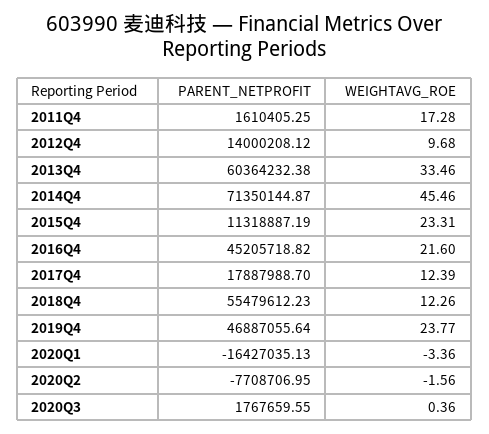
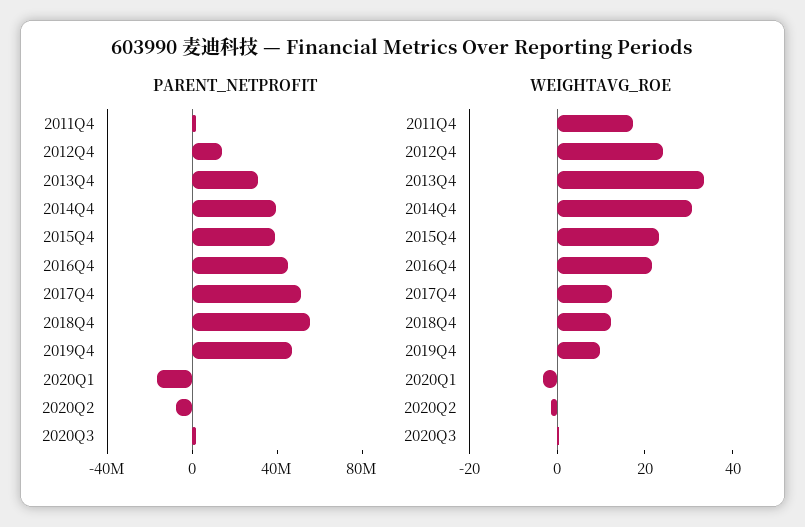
WEIGHTAVG_ROE, 2012Q4: 9.68 -> 25
PARENT_NETPROFIT, 2013Q4: 60364232.38 -> 30000000
PARENT_NETPROFIT, 2014Q4: 71350144.87 -> 40000000
WEIGHTAVG_ROE, 2014Q4: 45.46 -> 30
PARENT_NETPROFIT, 2015Q4: 11318887.19 -> 40000000
PARENT_NETPROFIT, 2017Q4: 17887988.7 -> 50000000
WEIGHTAVG_ROE, 2019Q4: 23.77 -> 10

